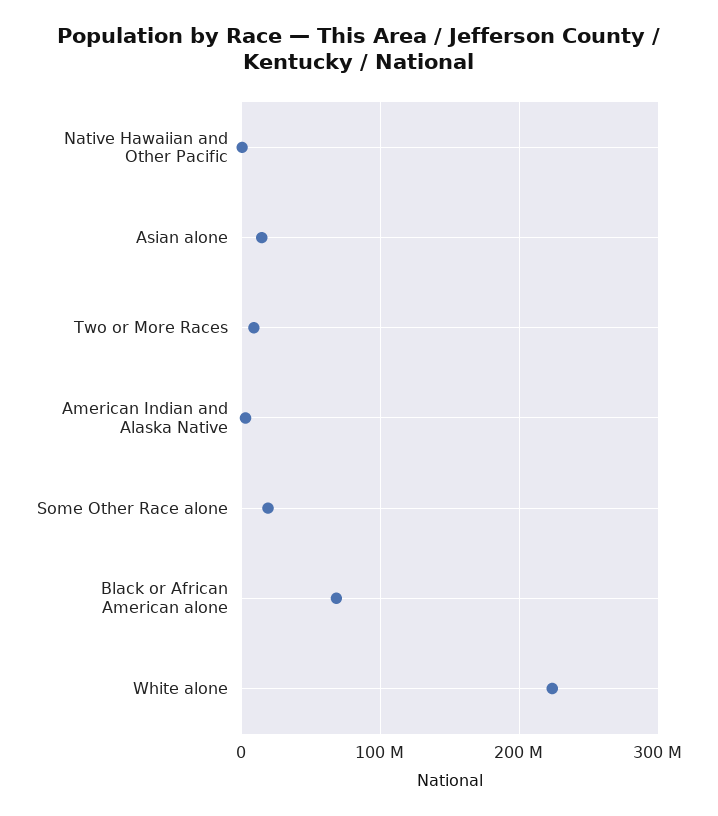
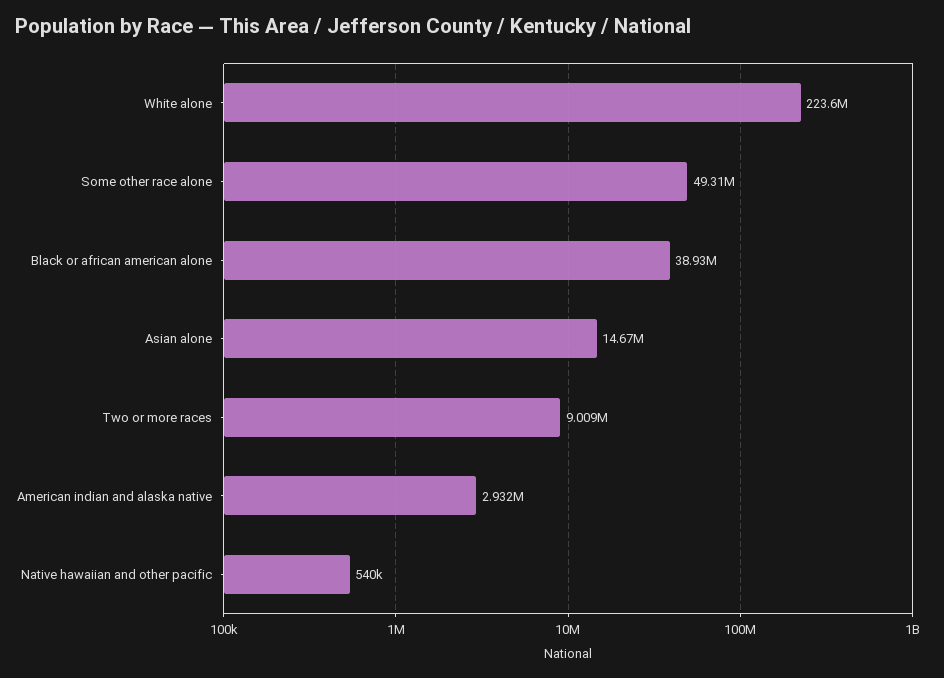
Some Other Race alone: 20000000 -> 49310000
Black or African American alone: 70000000 -> 38930000

